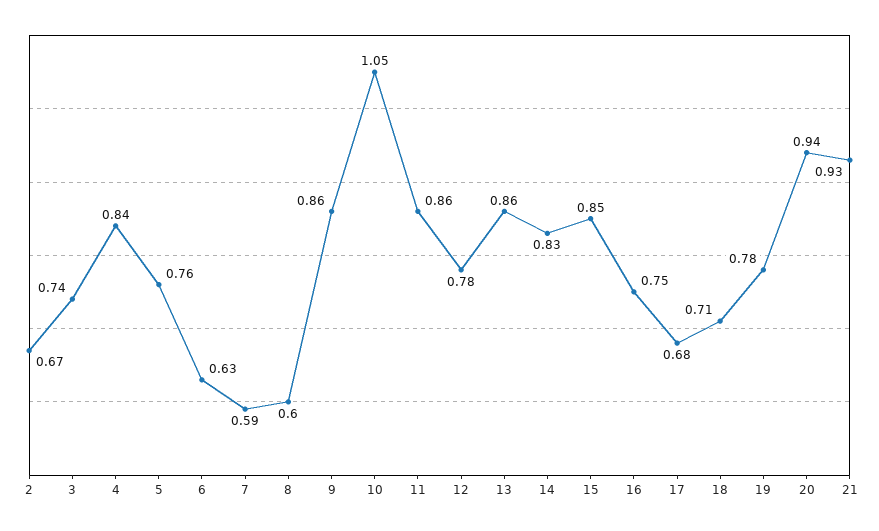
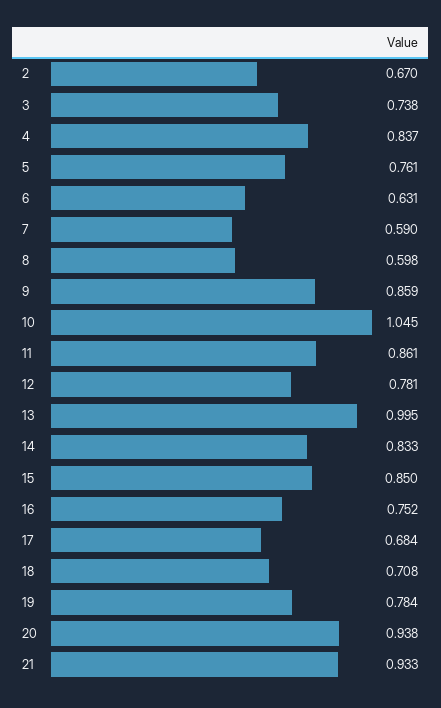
13: 0.86 -> 0.995

